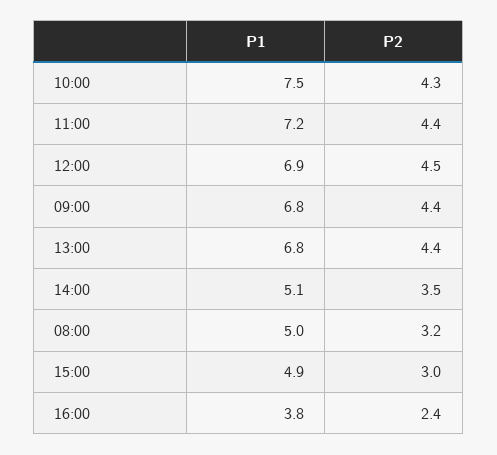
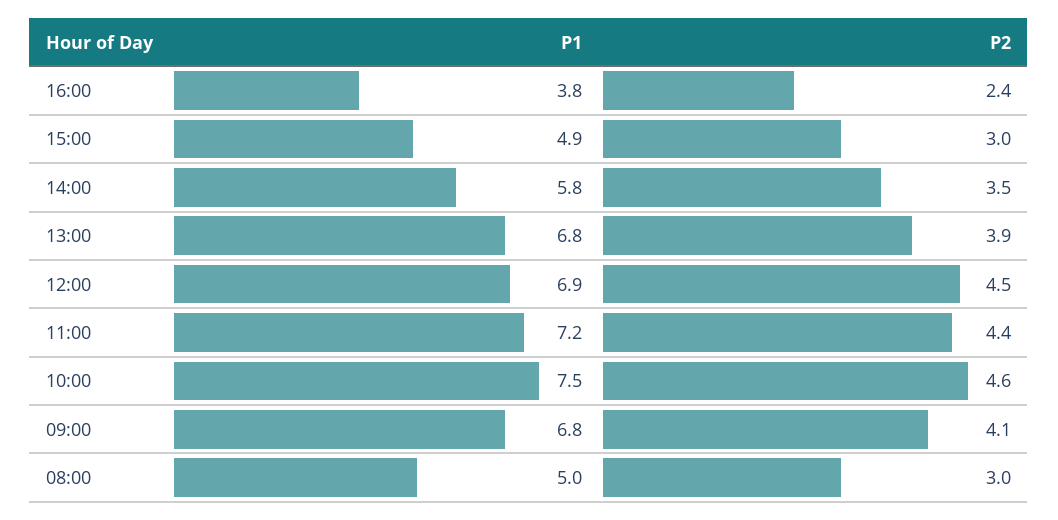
P2, 10:00: 4.3 -> 4.6
P2, 09:00: 4.4 -> 4.1
P2, 13:00: 4.4 -> 3.9
P1, 14:00: 5.1 -> 5.8
P2, 08:00: 3.2 -> 3

